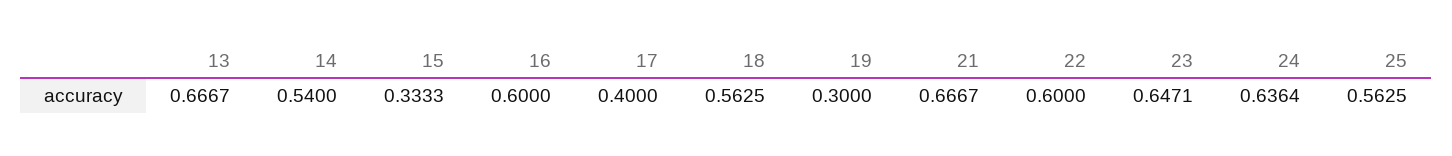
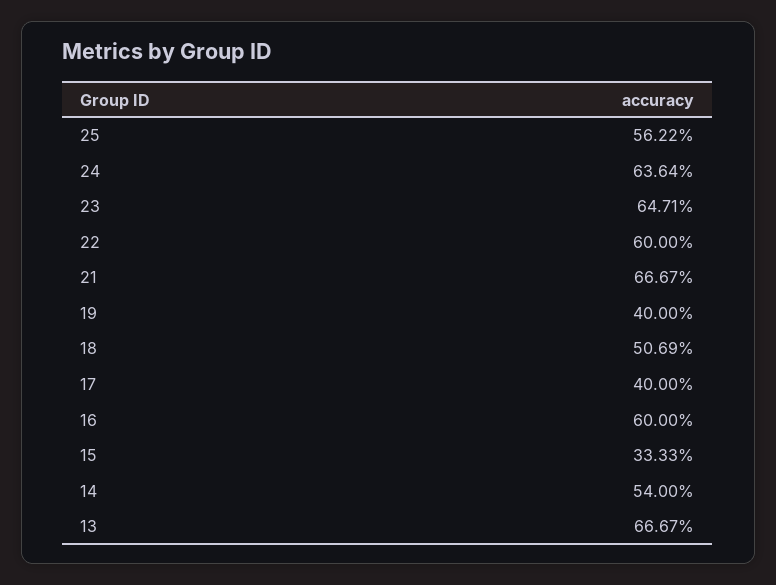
18: 0.5625 -> 0.5069
19: 0.3 -> 0.4
25: 0.5625 -> 0.5622

